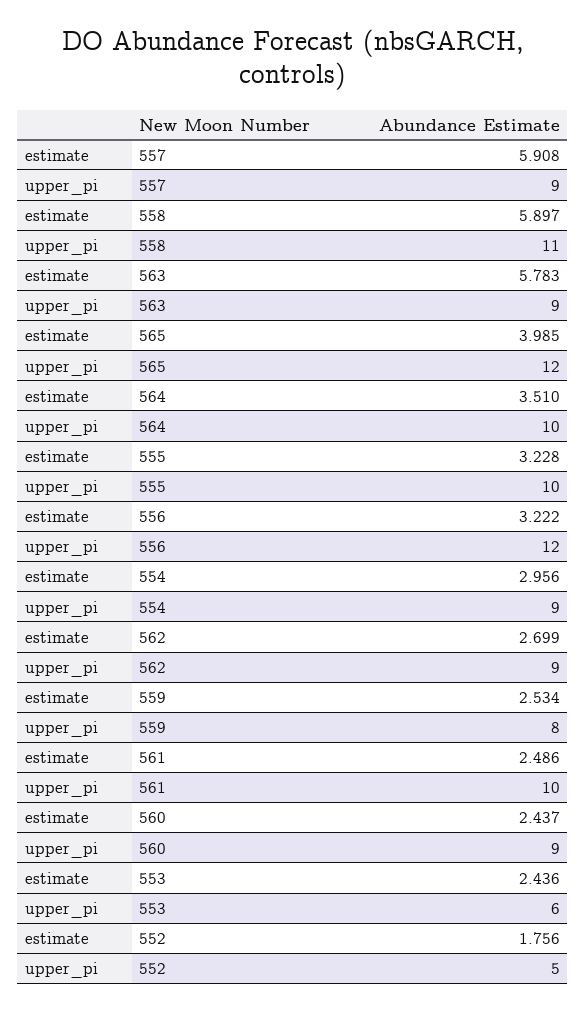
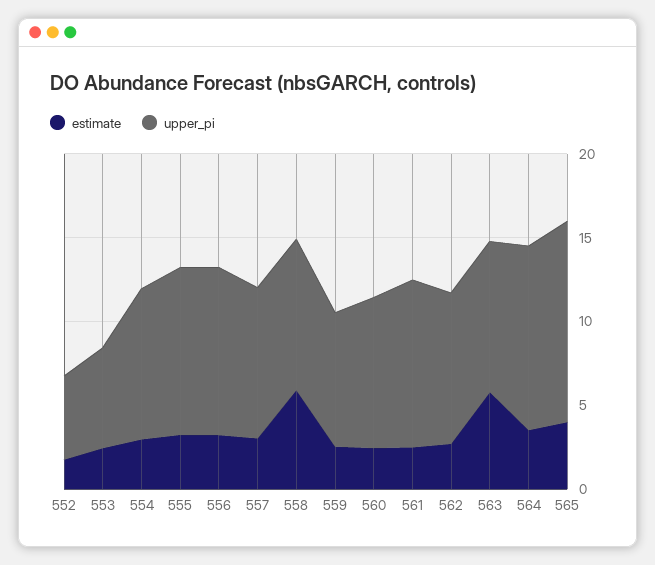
estimate, 557: 5.908 -> 3
upper_pi, 558: 11 -> 9
upper_pi, 564: 10 -> 11
upper_pi, 556: 12 -> 10

